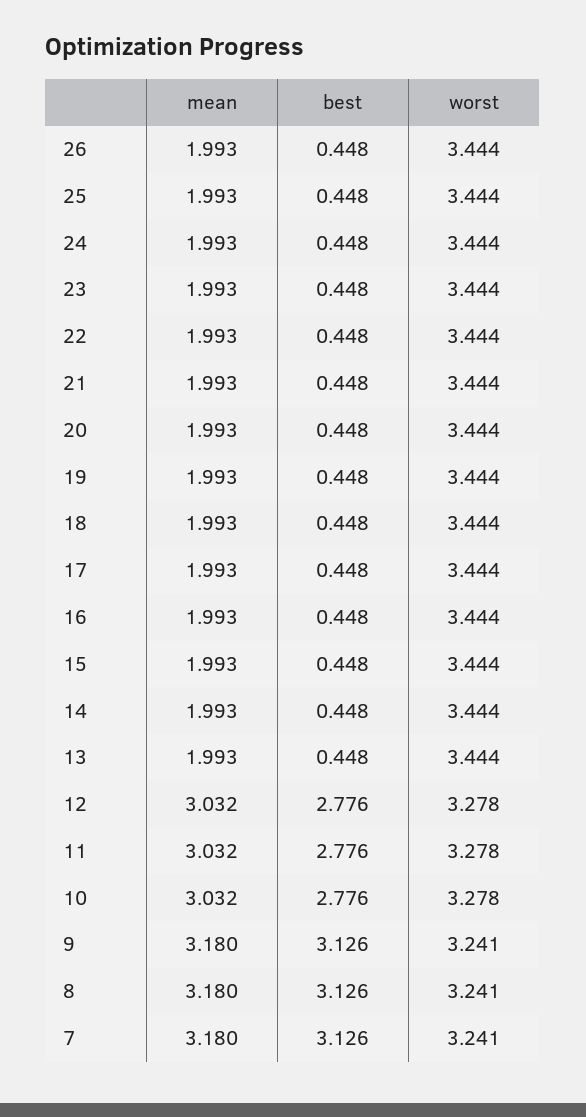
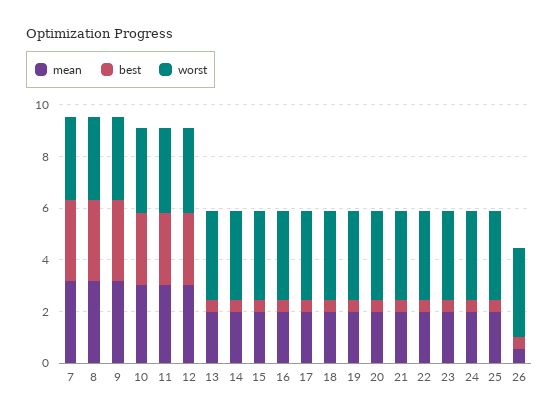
mean, 26: 1.993 -> 0.5

